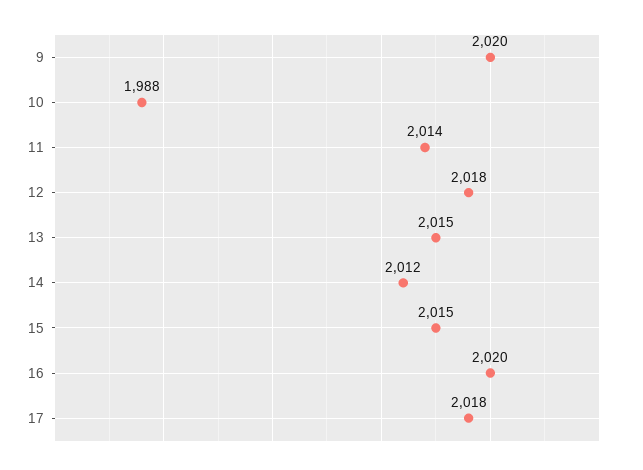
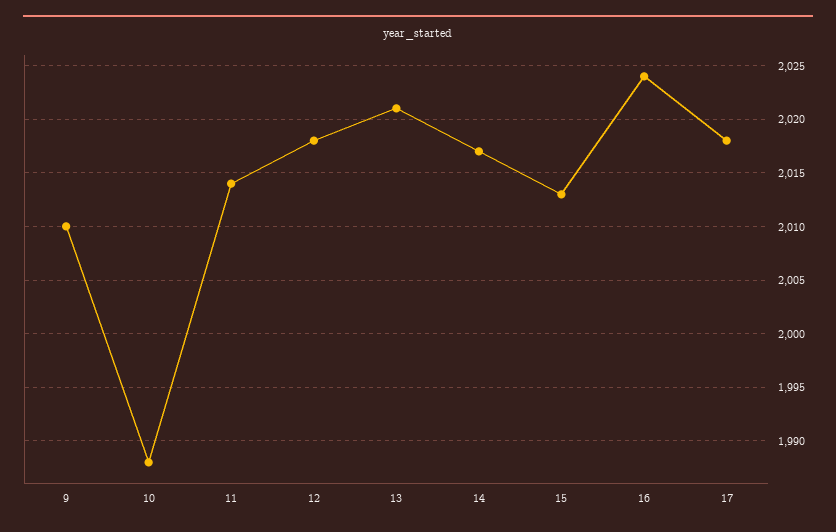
9: 2020 -> 2010
13: 2015 -> 2021
14: 2012 -> 2017
15: 2015 -> 2013
16: 2020 -> 2024

